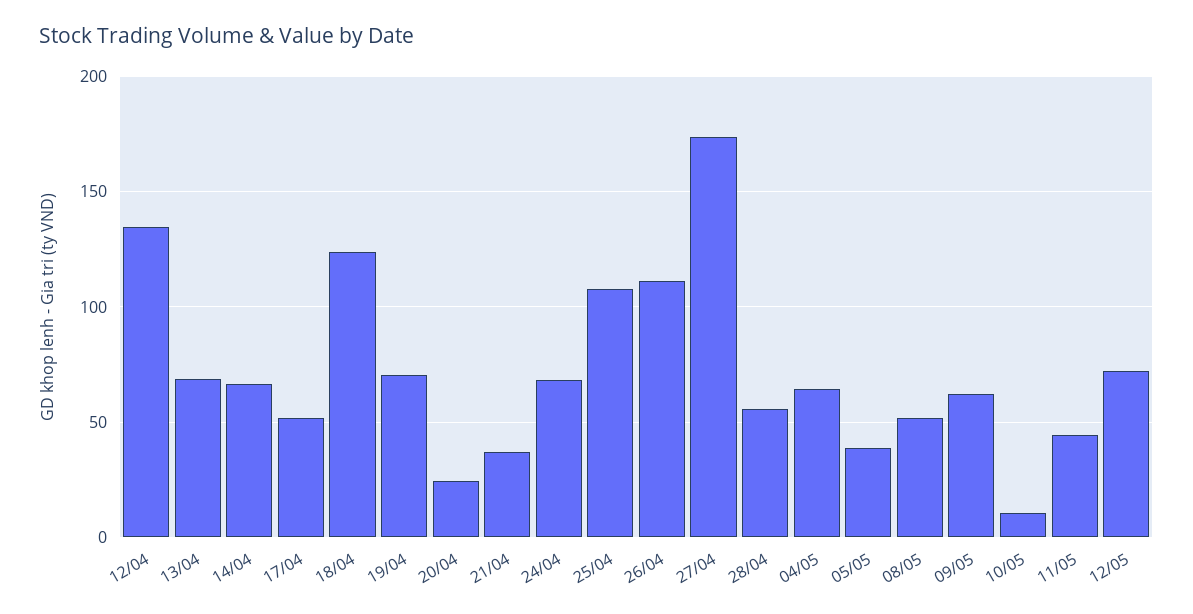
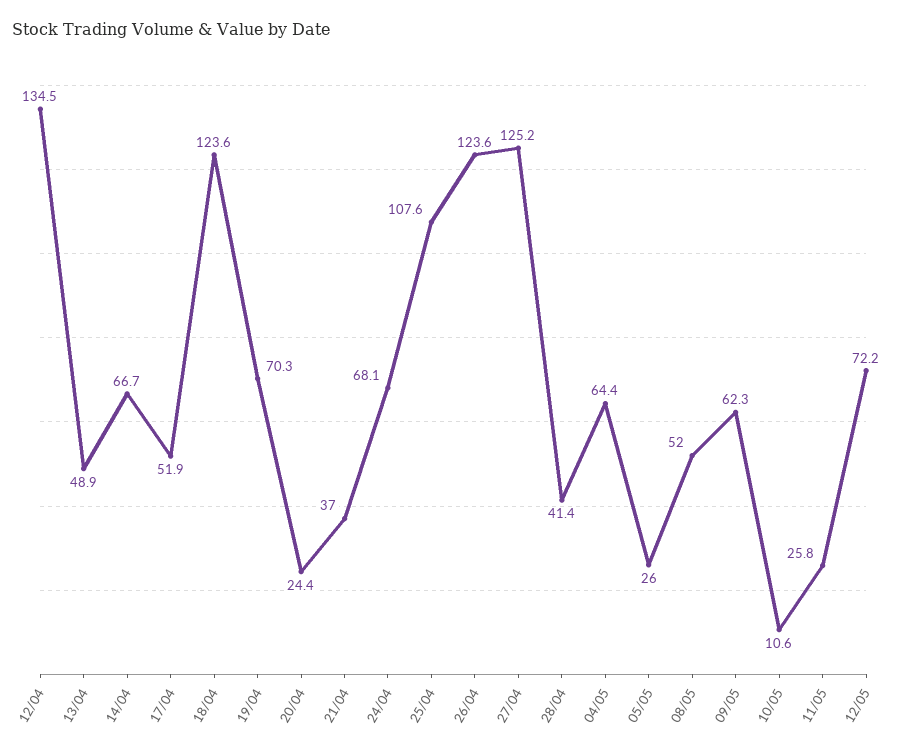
13/04: 70 -> 48.9
26/04: 110 -> 123.6
27/04: 175 -> 125.2
28/04: 55 -> 41.4
05/05: 40 -> 26
11/05: 45 -> 25.8

